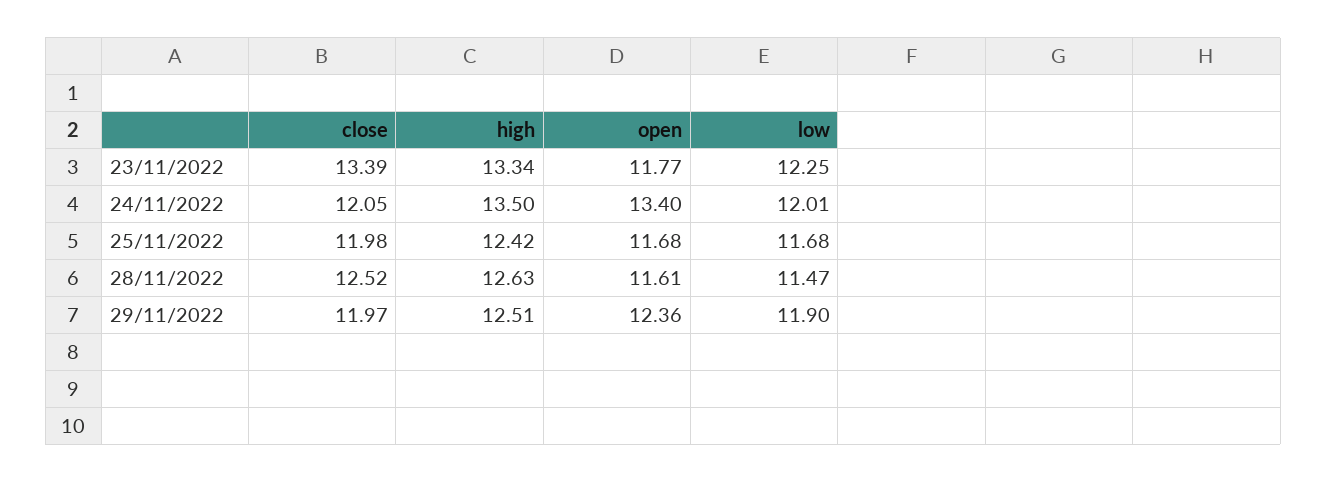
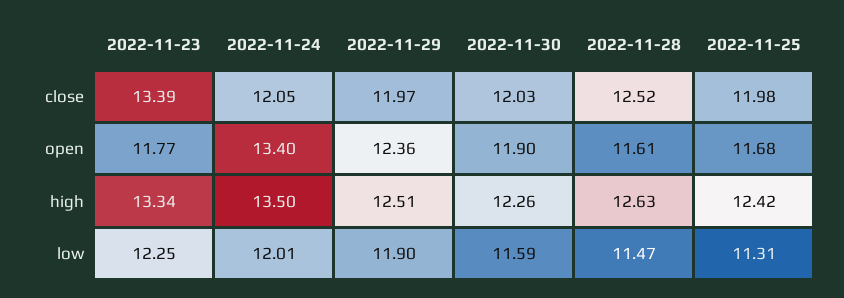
low, 25/11/2022: 11.68 -> 11.31
close, 2022-11-30: none -> 12.03
open, 2022-11-30: none -> 11.9
high, 2022-11-30: none -> 12.26
low, 2022-11-30: none -> 11.59

